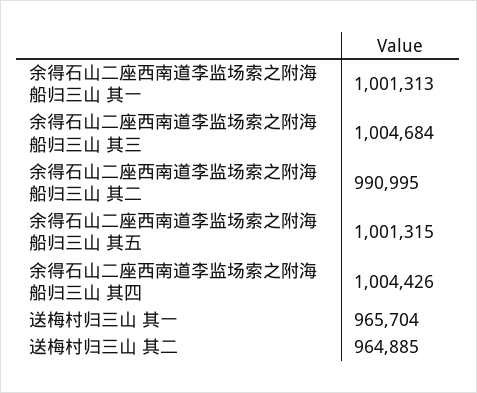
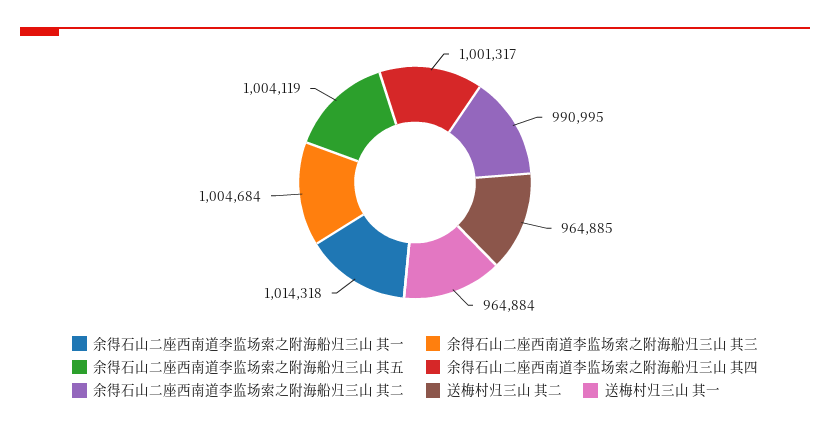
余得石山二座西南道李监场索之附海船归三山 其一: 1001313 -> 1014318
余得石山二座西南道李监场索之附海船归三山 其五: 1001315 -> 1004119
余得石山二座西南道李监场索之附海船归三山 其四: 1004426 -> 1001317
送梅村归三山 其一: 965704 -> 964884

